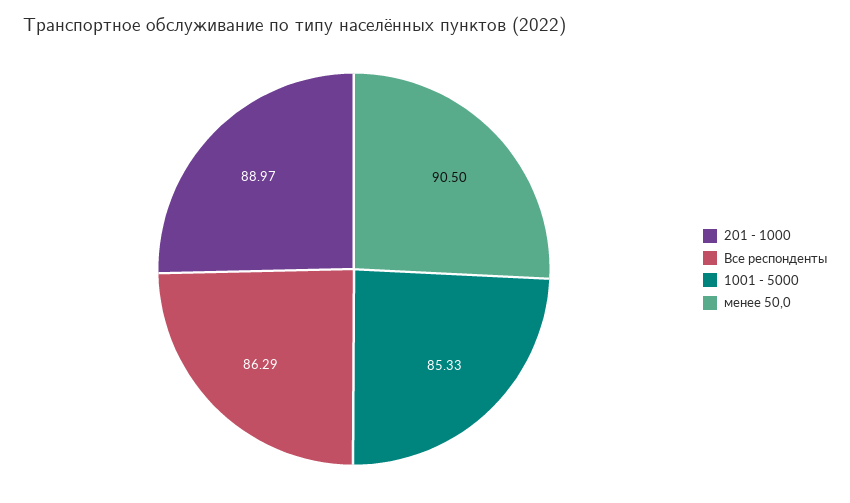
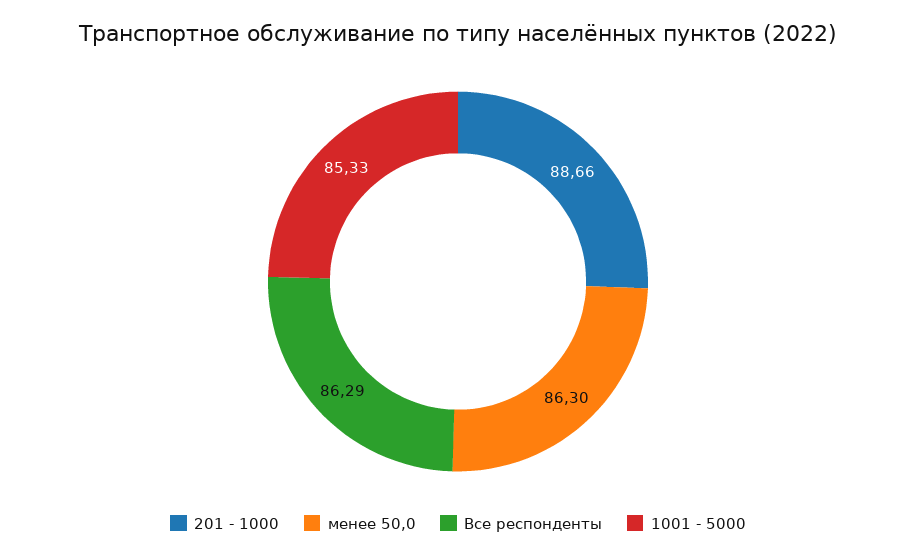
201 - 1000: 88.97 -> 88.66
менее 50,0: 90.5 -> 86.3

